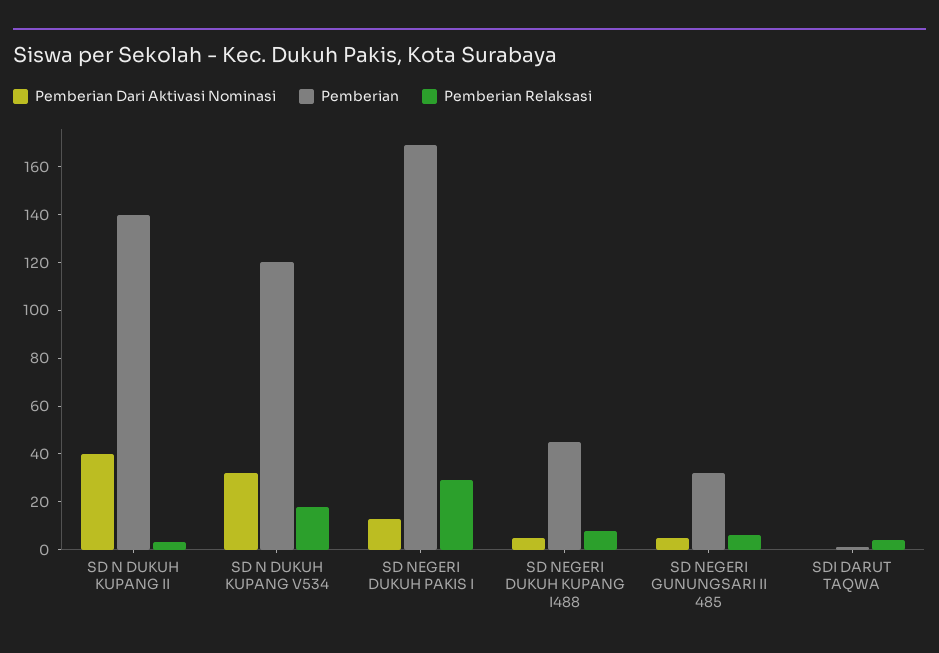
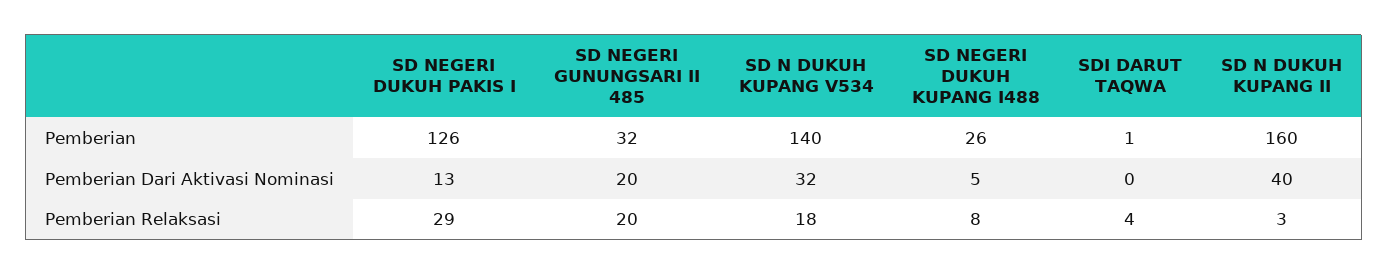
Pemberian, SD N DUKUH KUPANG II: 140 -> 160
Pemberian, SD N DUKUH KUPANG V534: 120 -> 140
Pemberian, SD NEGERI DUKUH PAKIS I: 170 -> 126
Pemberian, SD NEGERI DUKUH KUPANG I488: 45 -> 26
Pemberian Dari Aktivasi Nominasi, SD NEGERI GUNUNGSARI II 485: 5 -> 20
Pemberian Relaksasi, SD NEGERI GUNUNGSARI II 485: 5 -> 20

